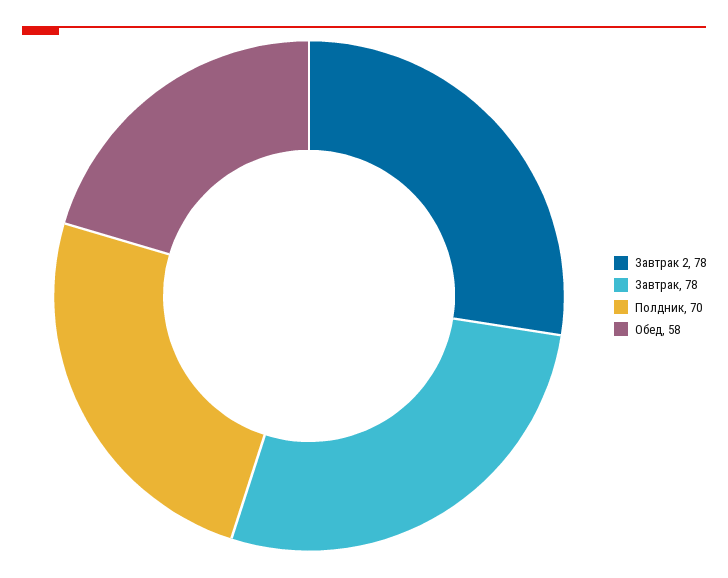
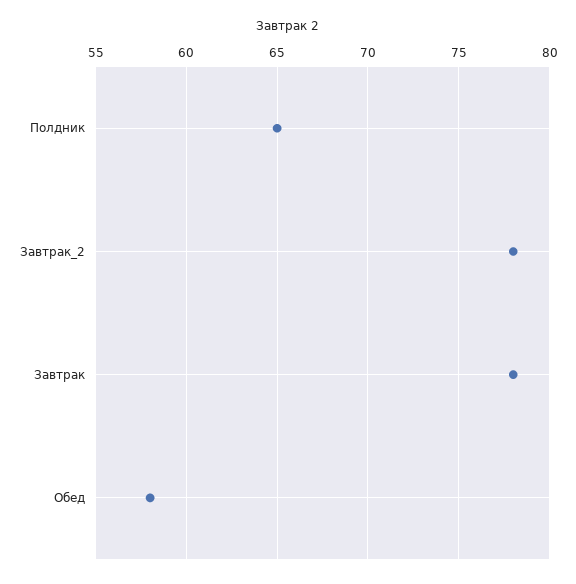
Полдник: 70 -> 65

